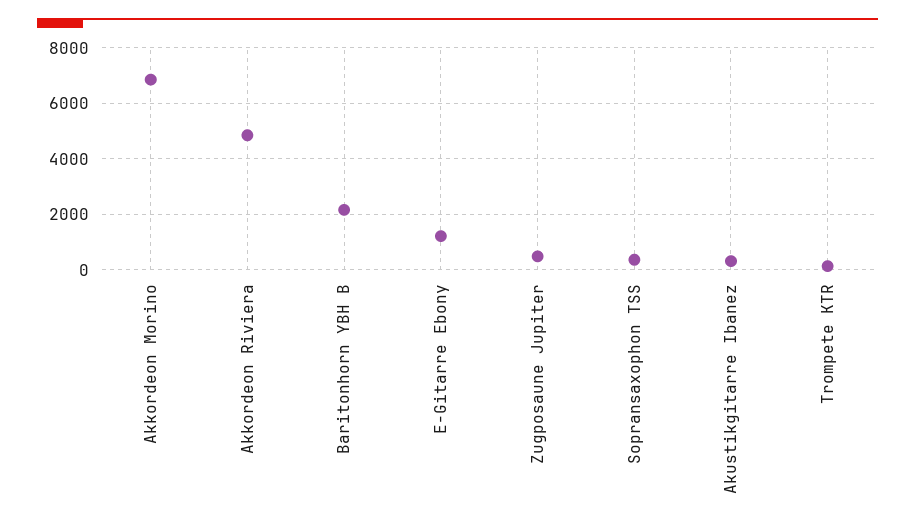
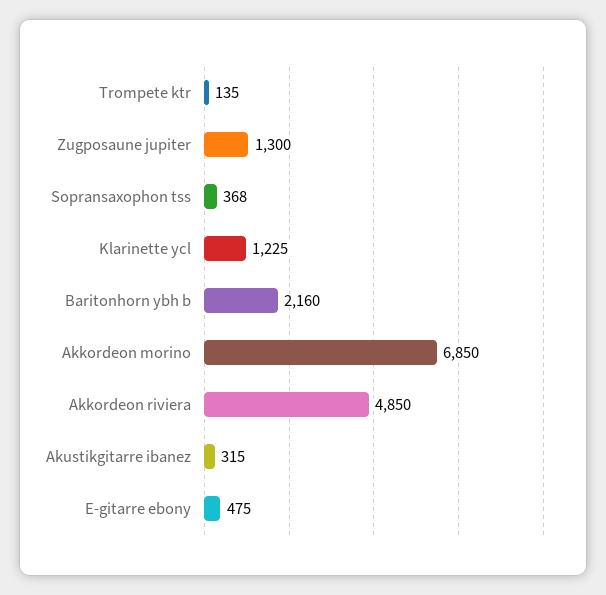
E-Gitarre Ebony: 1250 -> 475
Zugposaune Jupiter: 500 -> 1300
Klarinette ycl: none -> 1225

